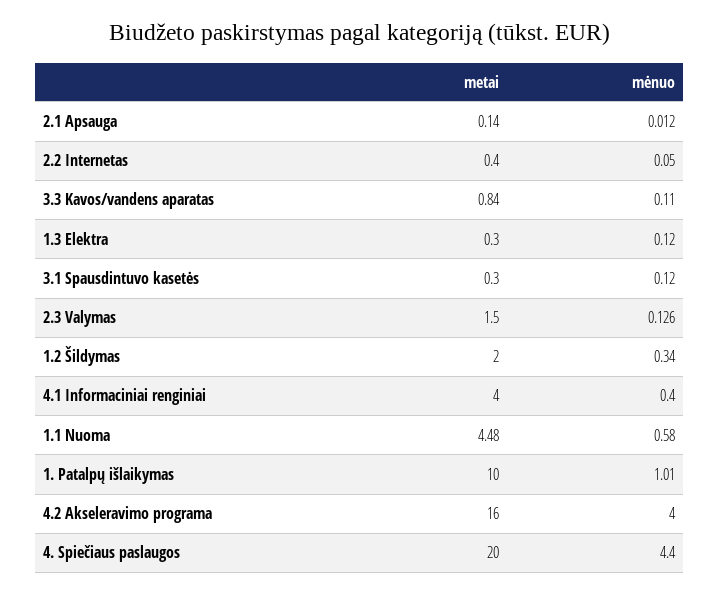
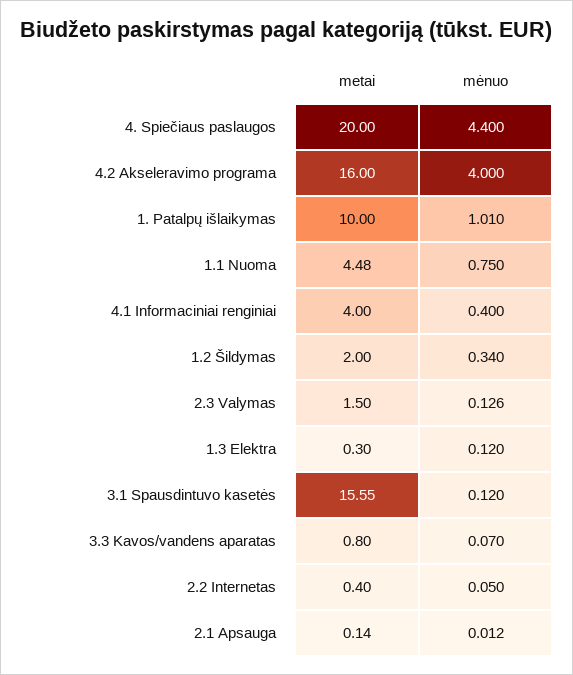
metai, 3.3 Kavos/vandens aparatas: 0.84 -> 0.8
mėnuo, 3.3 Kavos/vandens aparatas: 0.11 -> 0.07
metai, 3.1 Spausdintuvo kasetės: 0.3 -> 15.55
mėnuo, 1.1 Nuoma: 0.58 -> 0.75

